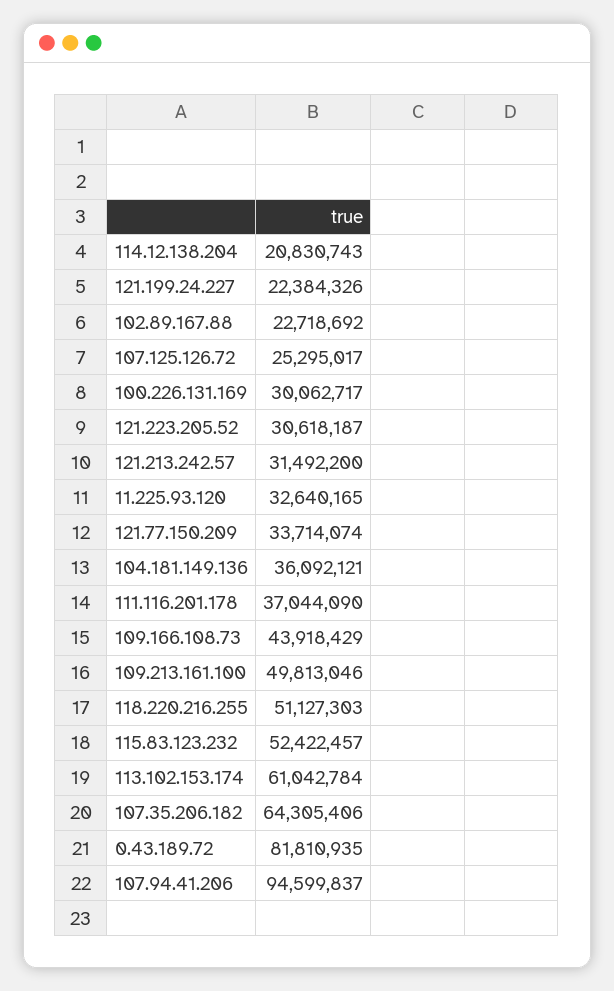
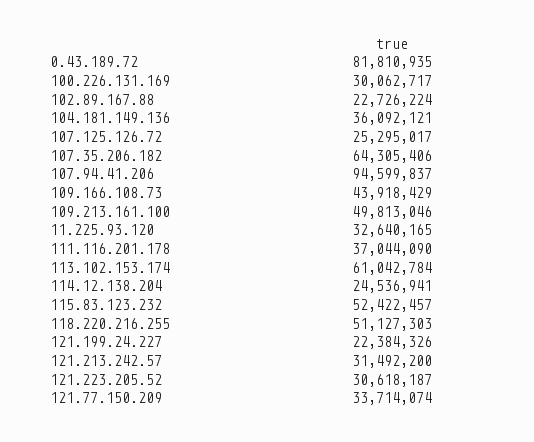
114.12.138.204: 20830743 -> 24536941
102.89.167.88: 22718692 -> 22726224

